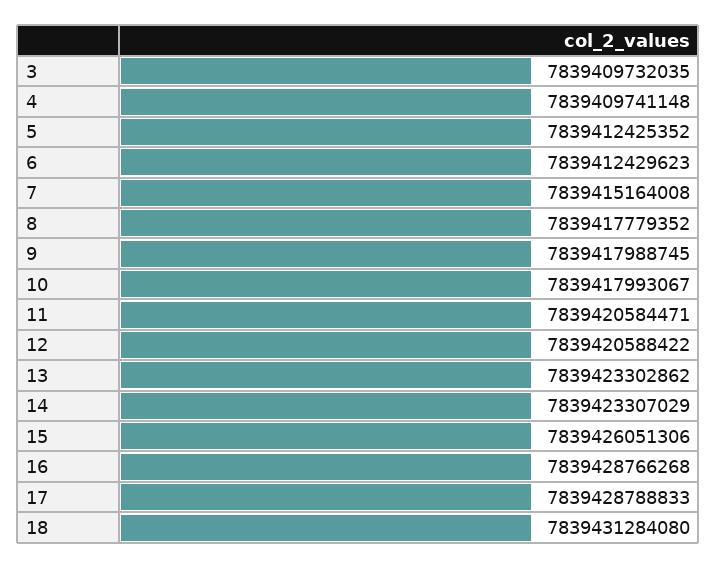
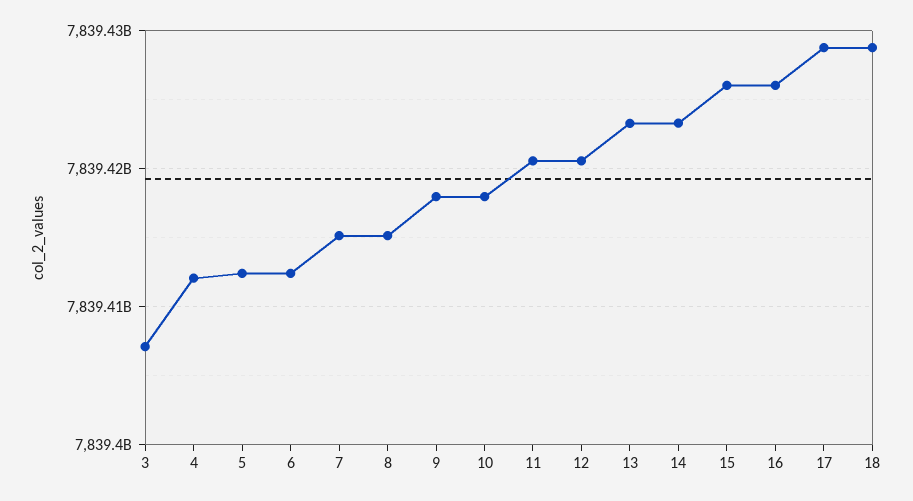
3: 7839409732035 -> 7839407000000
4: 7839409741148 -> 7839412000000
8: 7839417779352 -> 7839415000000
16: 7839428766268 -> 7839426000000
18: 7839431284080 -> 7839429000000

